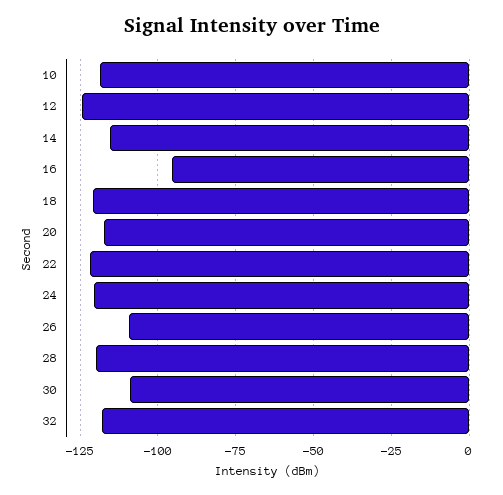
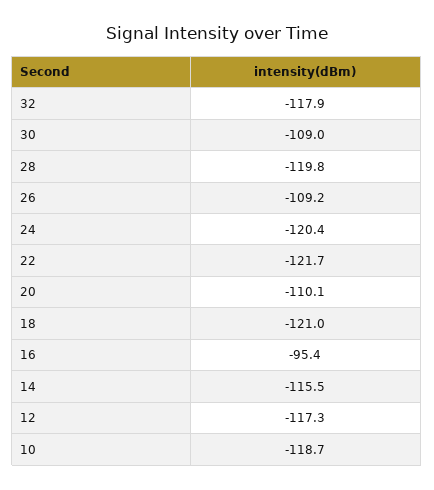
12: -125 -> -117.3
20: -117.5 -> -110.1

